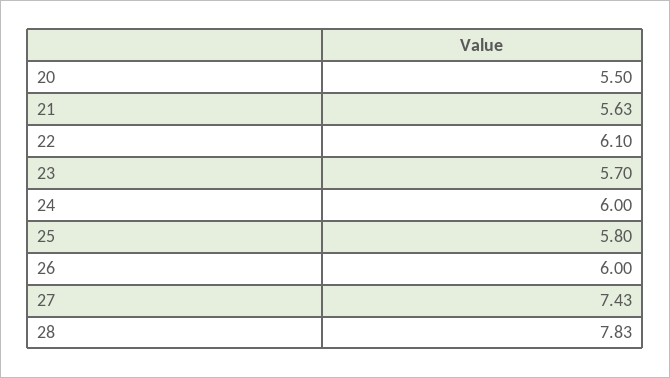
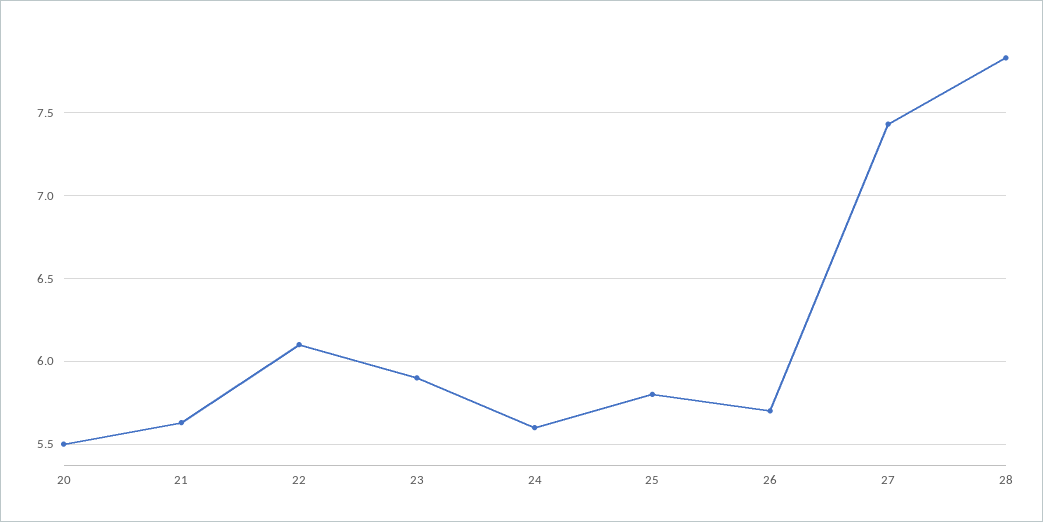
23: 5.7 -> 5.9
24: 6 -> 5.6
26: 6 -> 5.7

